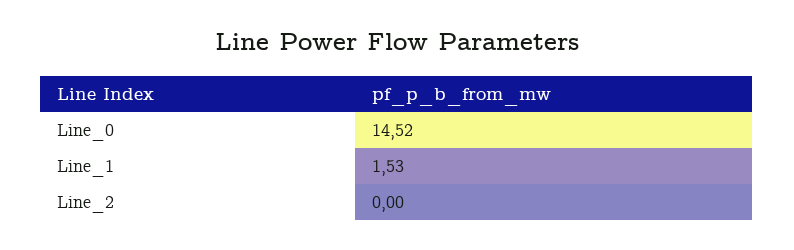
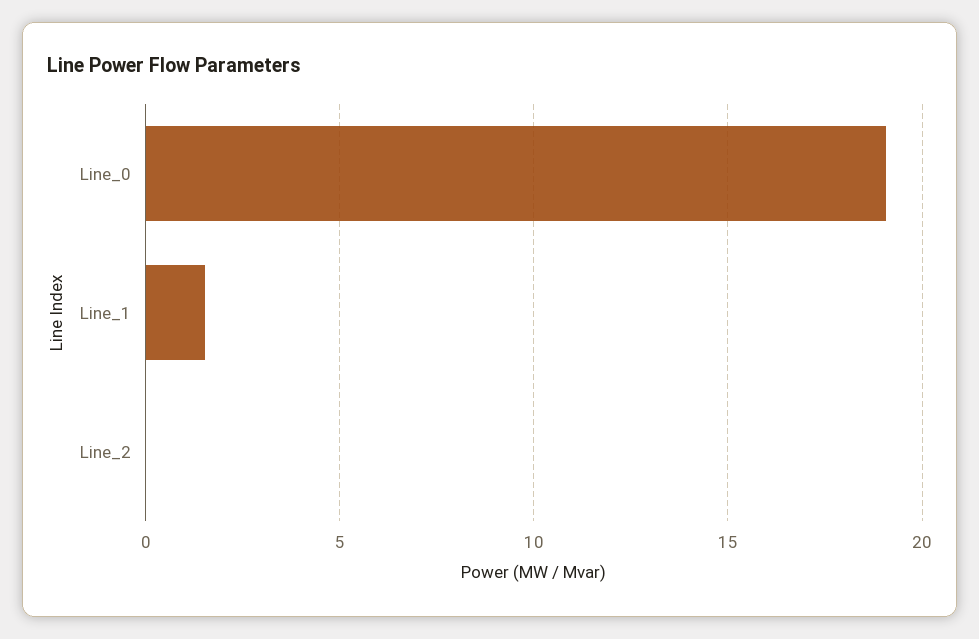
Line_0: 14.52 -> 19

